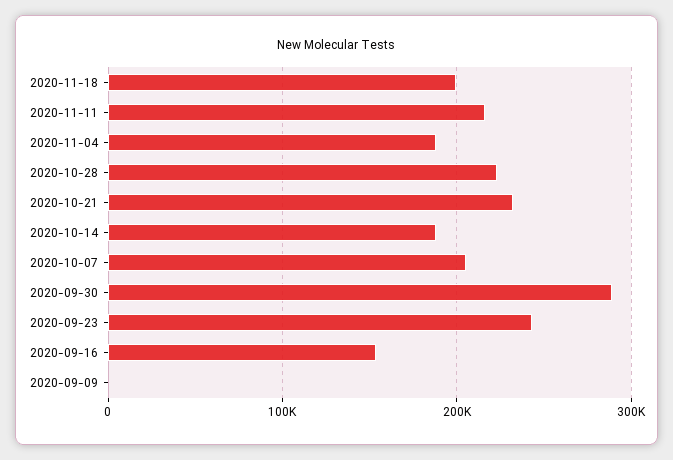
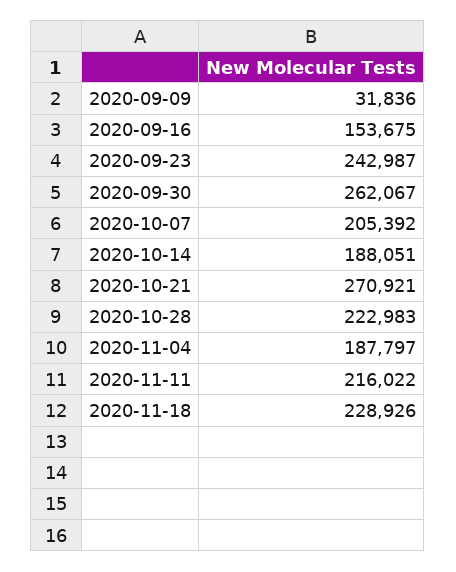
2020-11-18: 200000 -> 228926
2020-10-21: 230000 -> 270921
2020-09-30: 290000 -> 262067
2020-09-09: 0 -> 31836

